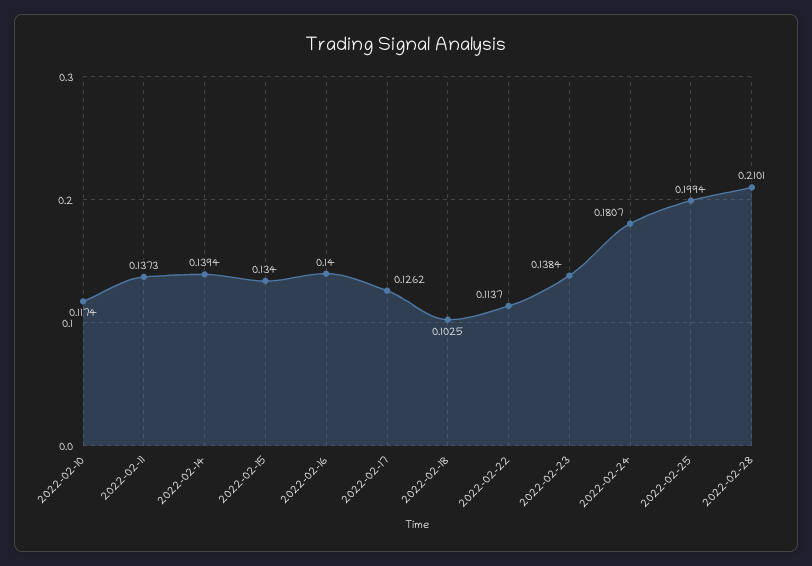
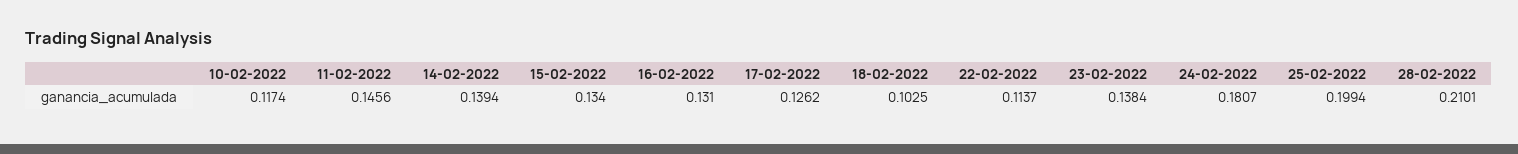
2022-02-11: 0.1373 -> 0.1456
2022-02-16: 0.14 -> 0.131

